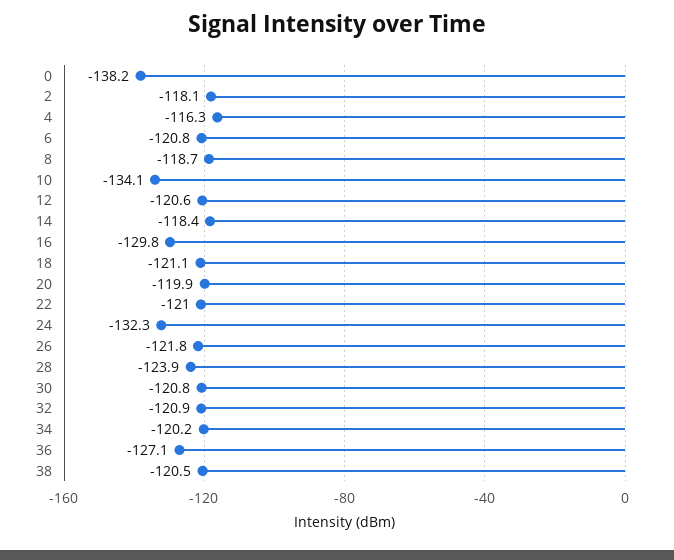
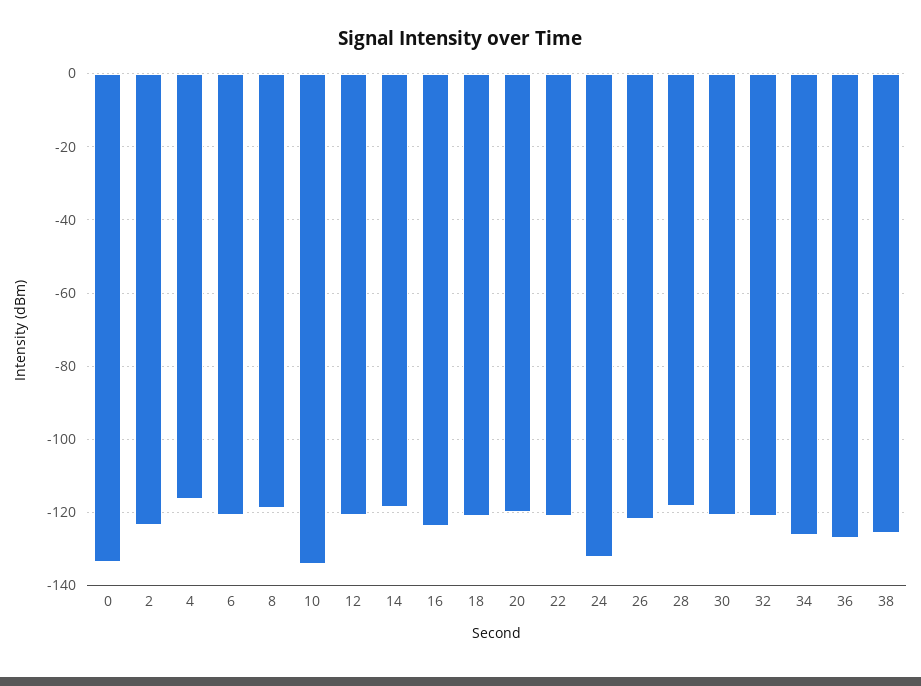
0: -138.2 -> -134
2: -118.1 -> -124
16: -129.8 -> -124
28: -123.9 -> -118
34: -120.2 -> -126
38: -120.5 -> -126

